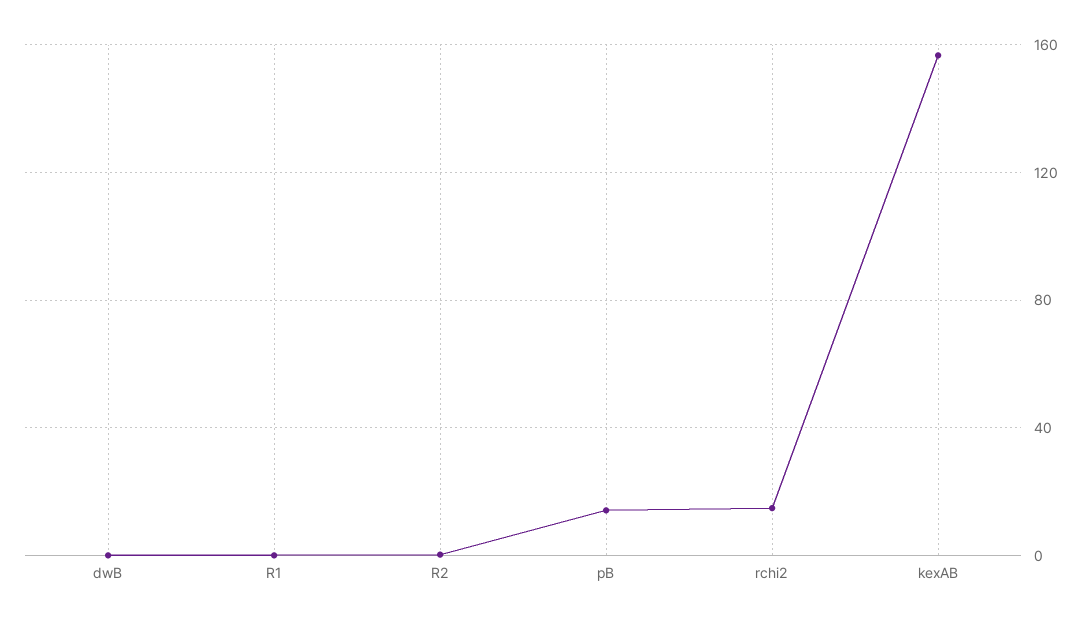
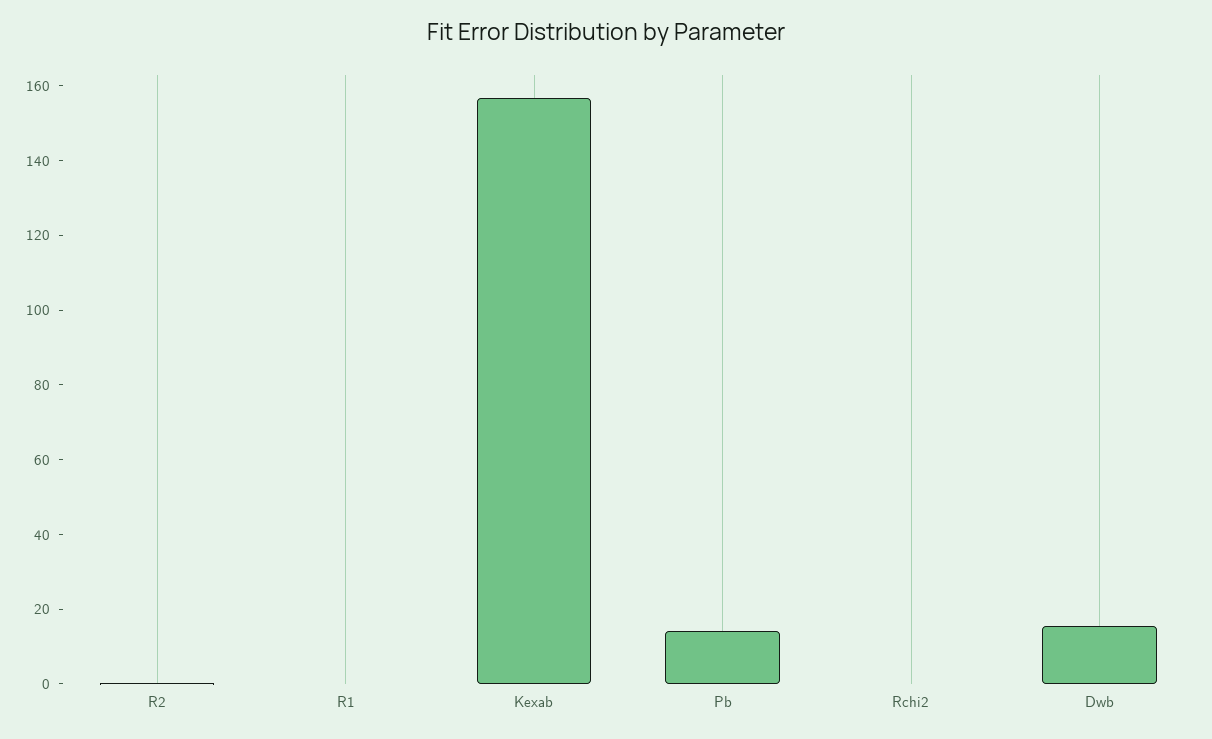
dwB: 0 -> 15
rchi2: 15 -> 0

